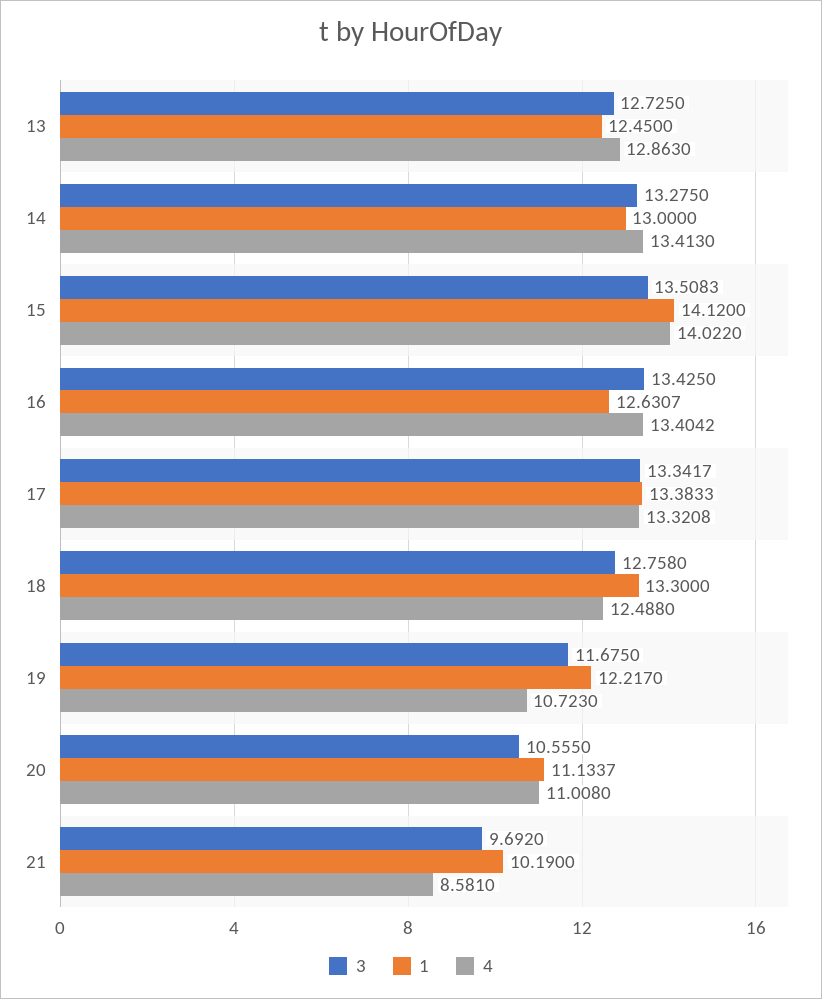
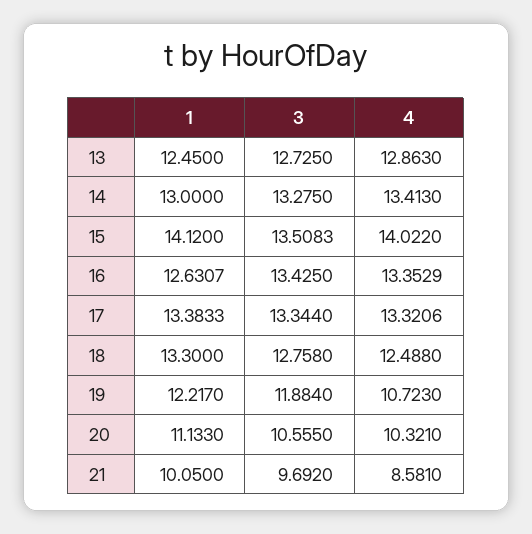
4, 16: 13.4042 -> 13.3529
3, 17: 13.3417 -> 13.344
4, 17: 13.3208 -> 13.3206
3, 19: 11.675 -> 11.884
1, 20: 11.1337 -> 11.133
4, 20: 11.008 -> 10.321
1, 21: 10.19 -> 10.05

